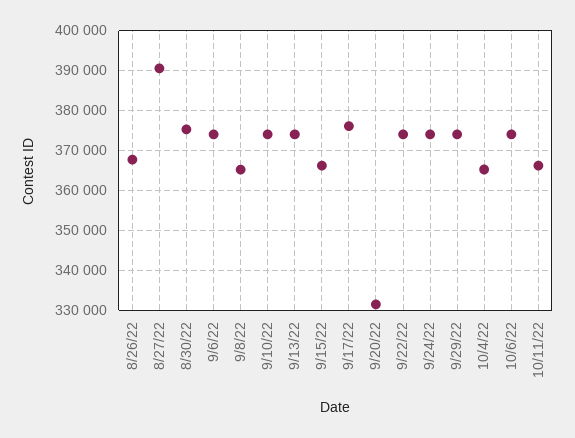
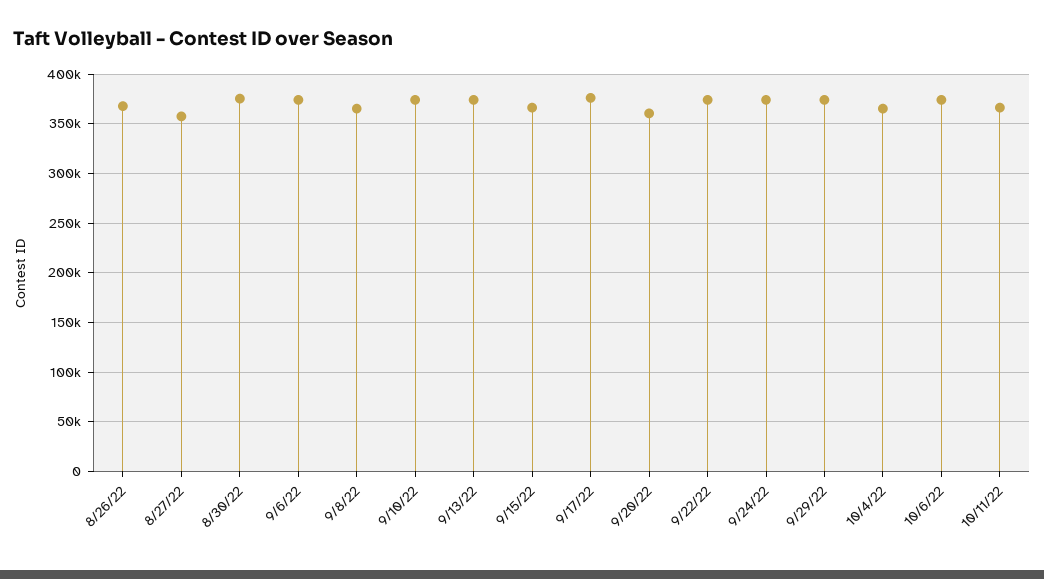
8/27/22: 390000 -> 360000
9/20/22: 332000 -> 360000

